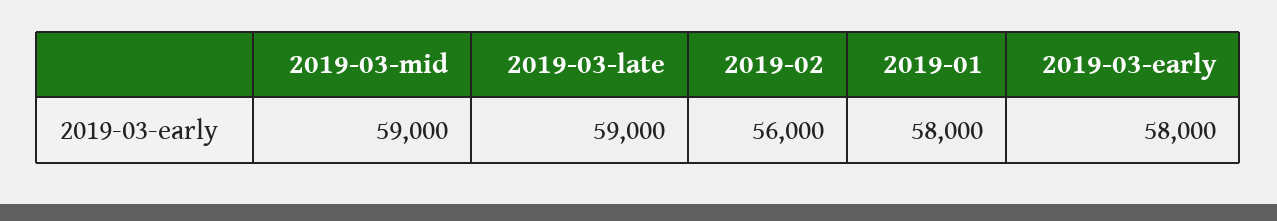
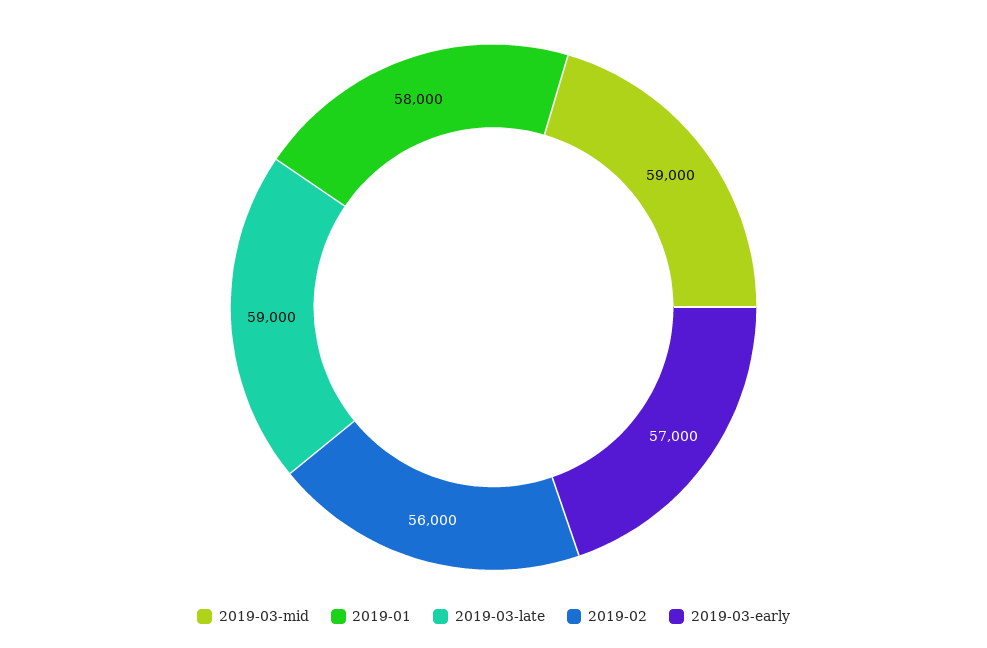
2019-03-early: 58000 -> 57000

